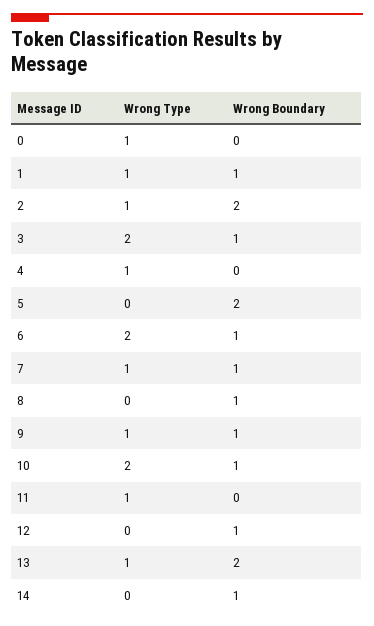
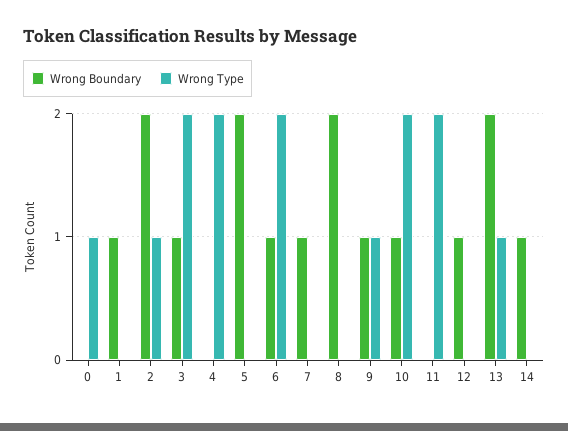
Wrong Type, 1: 1 -> 0
Wrong Type, 4: 1 -> 2
Wrong Type, 7: 1 -> 0
Wrong Boundary, 8: 1 -> 2
Wrong Type, 11: 1 -> 2

